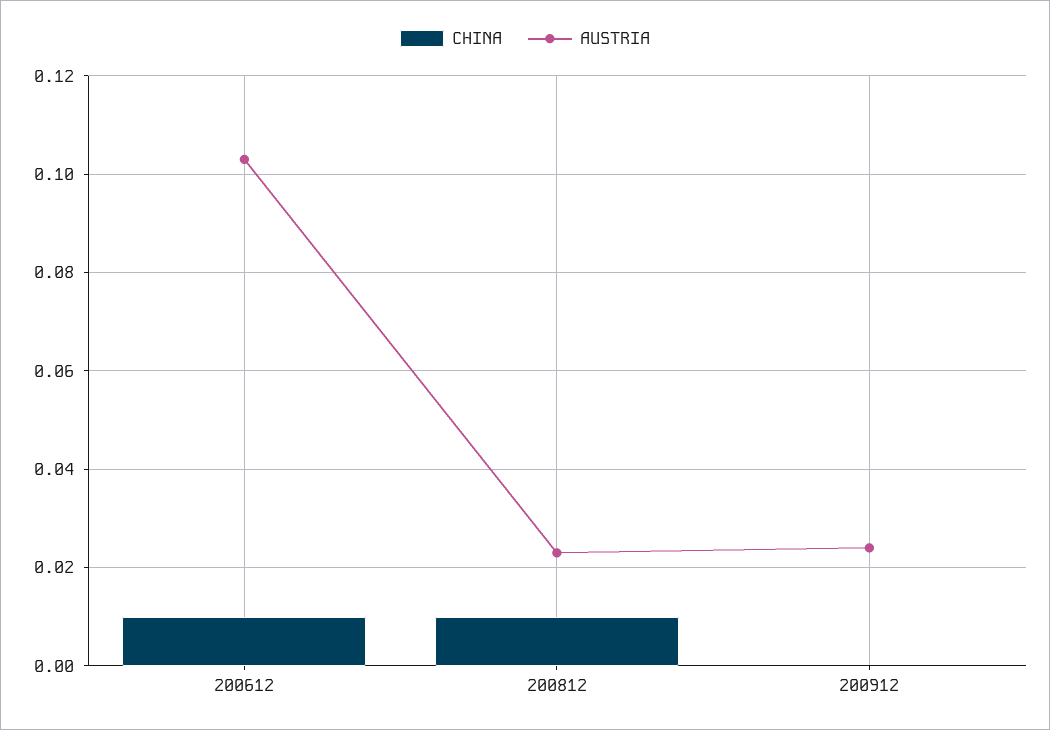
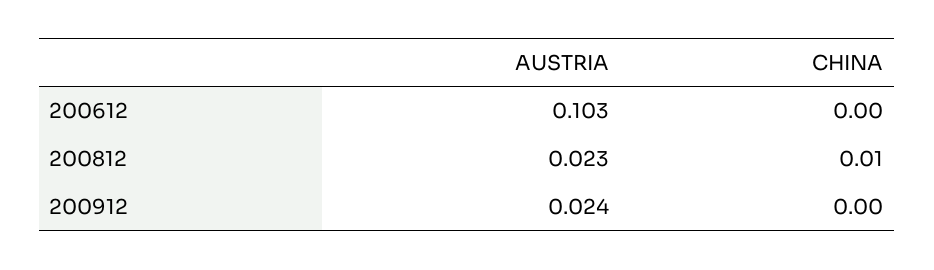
CHINA, 200612: 0.01 -> 0

